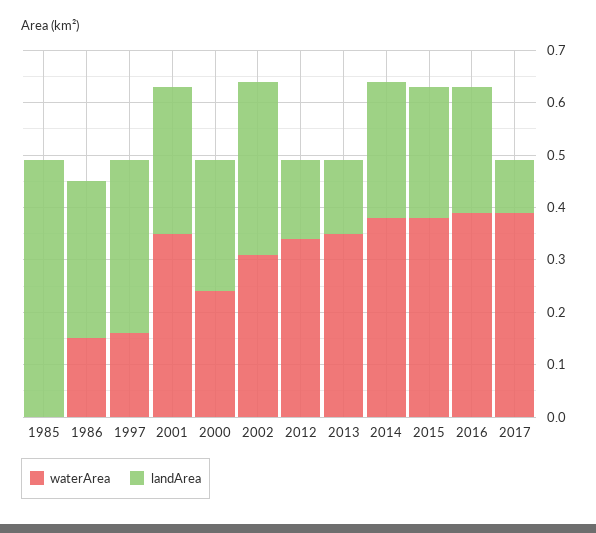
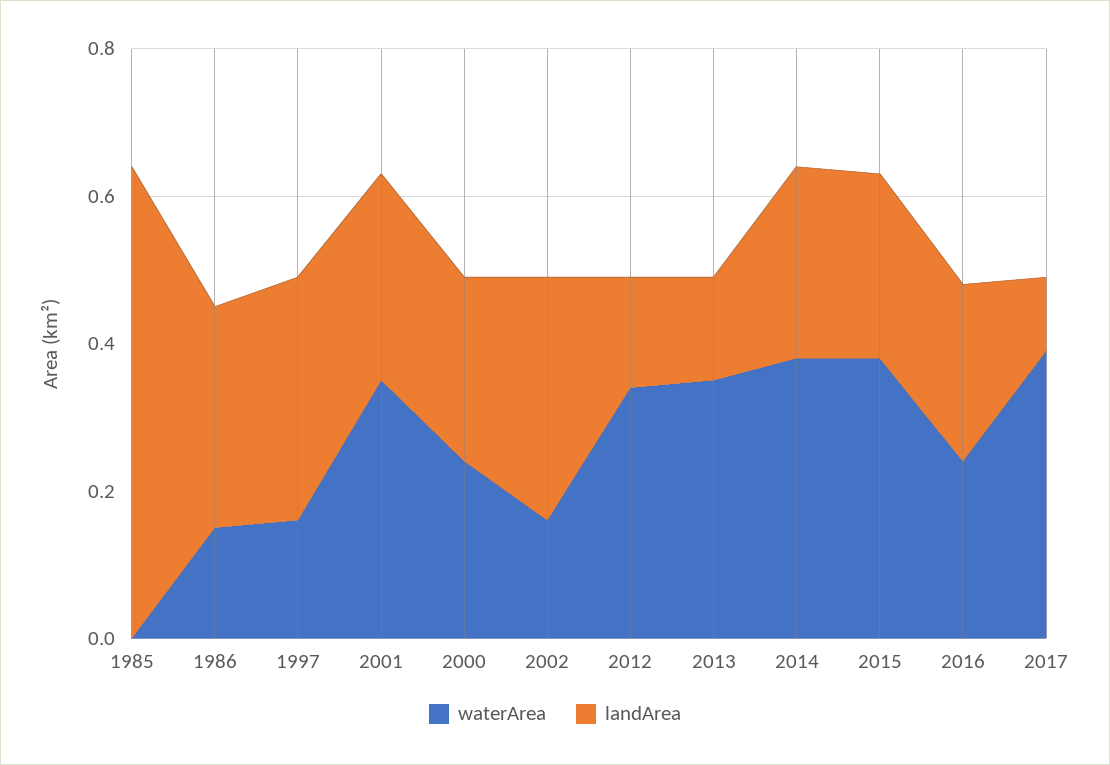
landArea, 1985: 0.5 -> 0.65
waterArea, 2002: 0.3 -> 0.15
waterArea, 2016: 0.4 -> 0.25

